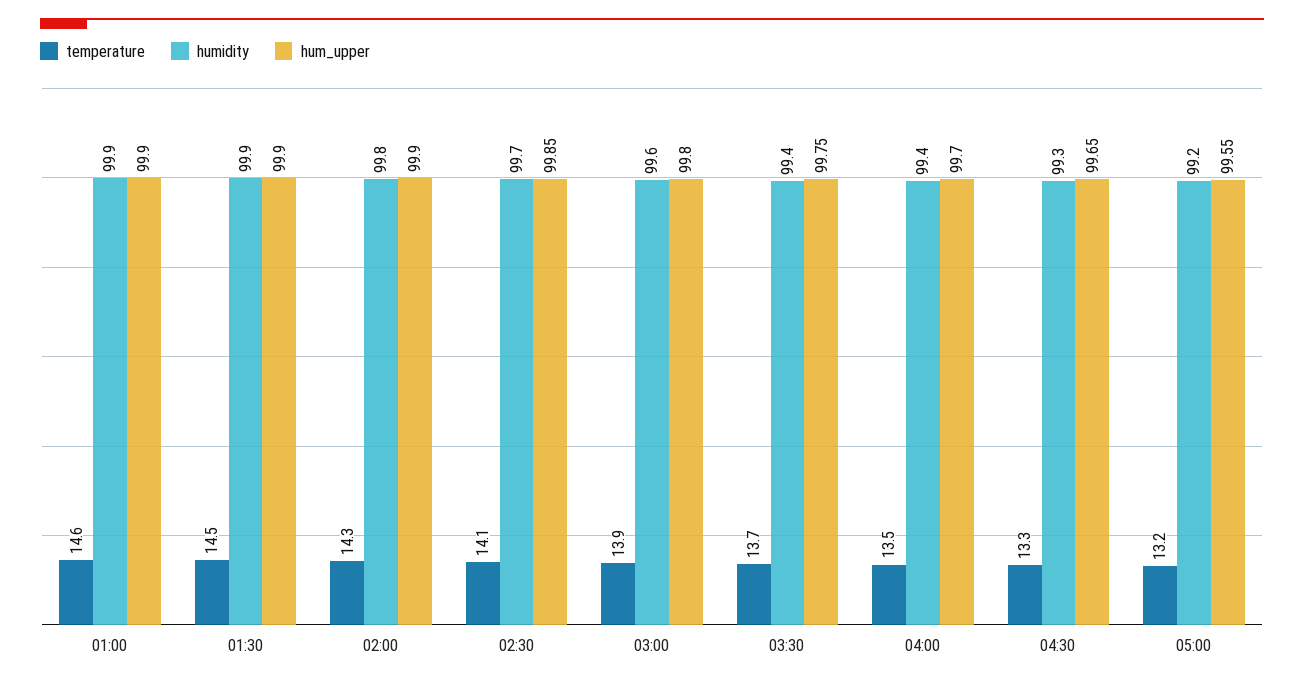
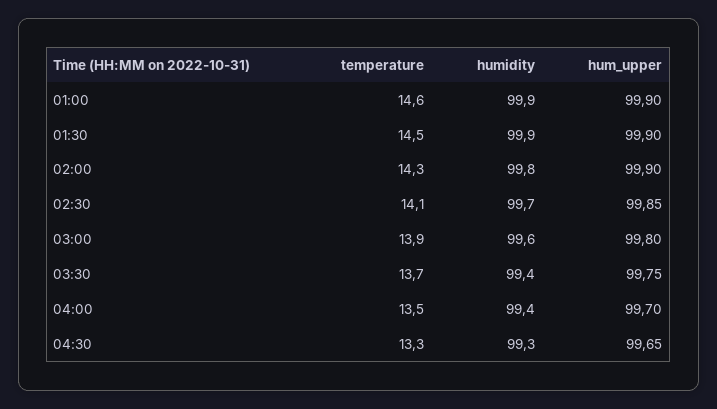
temperature, 05:00: 13.2 -> none
humidity, 05:00: 99.2 -> none
hum_upper, 05:00: 99.55 -> none

